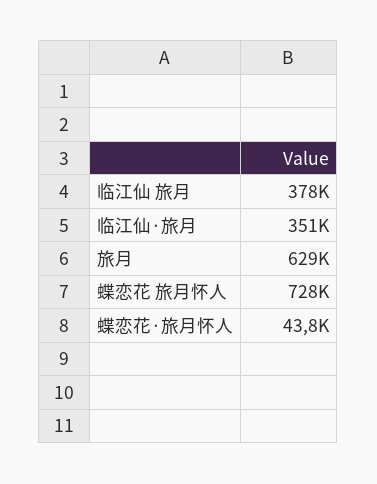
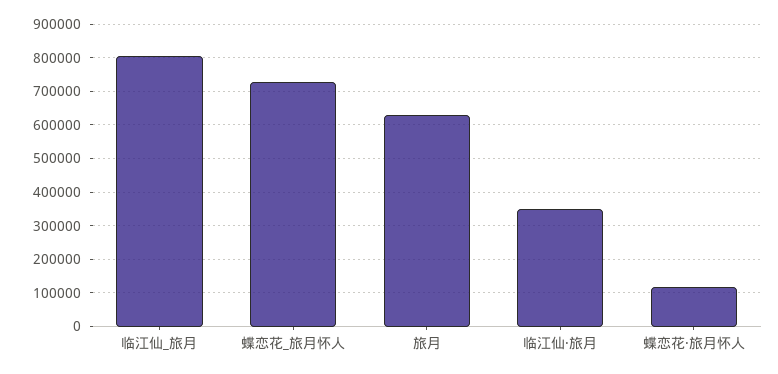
临江仙 旅月: 378000 -> 800000
蝶恋花·旅月怀人: 43800 -> 120000

